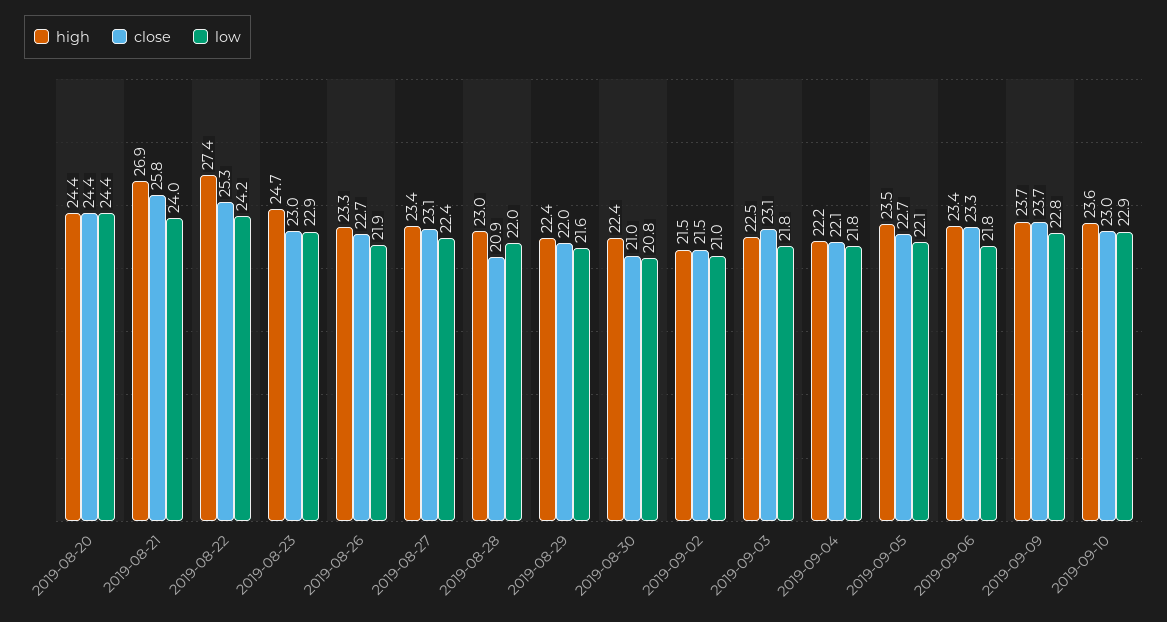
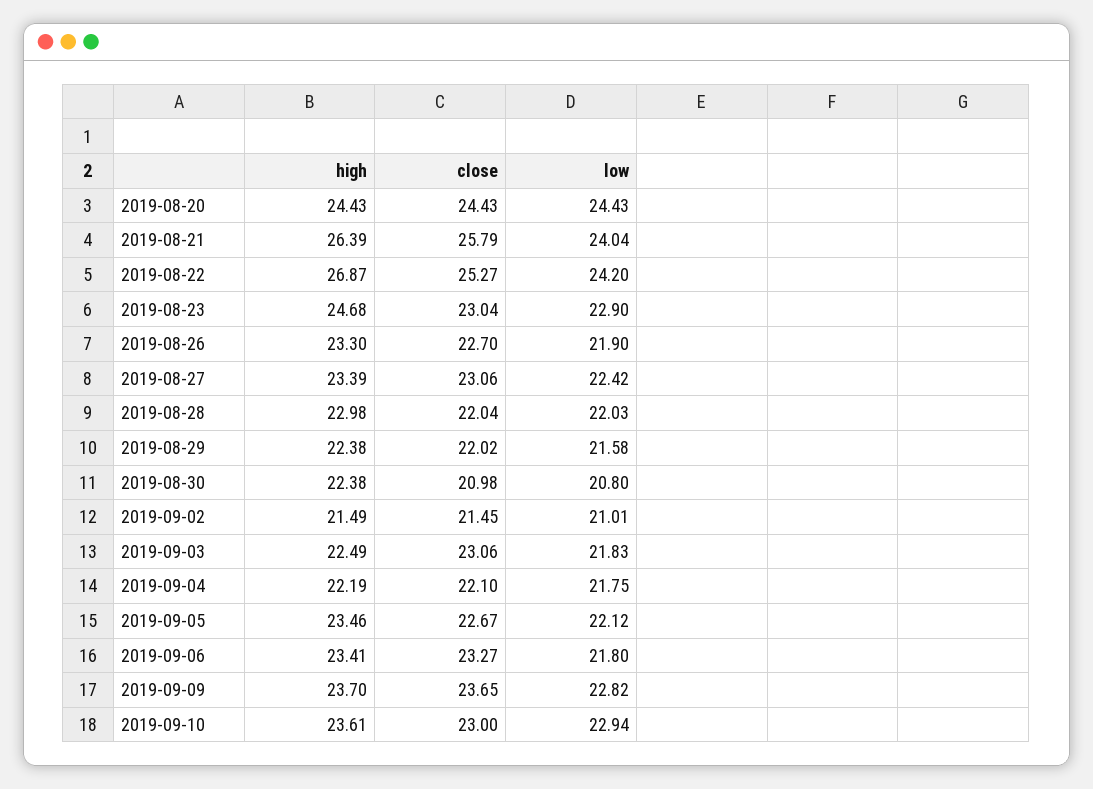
high, 2019-08-21: 26.9 -> 26.39
high, 2019-08-22: 27.4 -> 26.87
close, 2019-08-28: 20.9 -> 22.04

